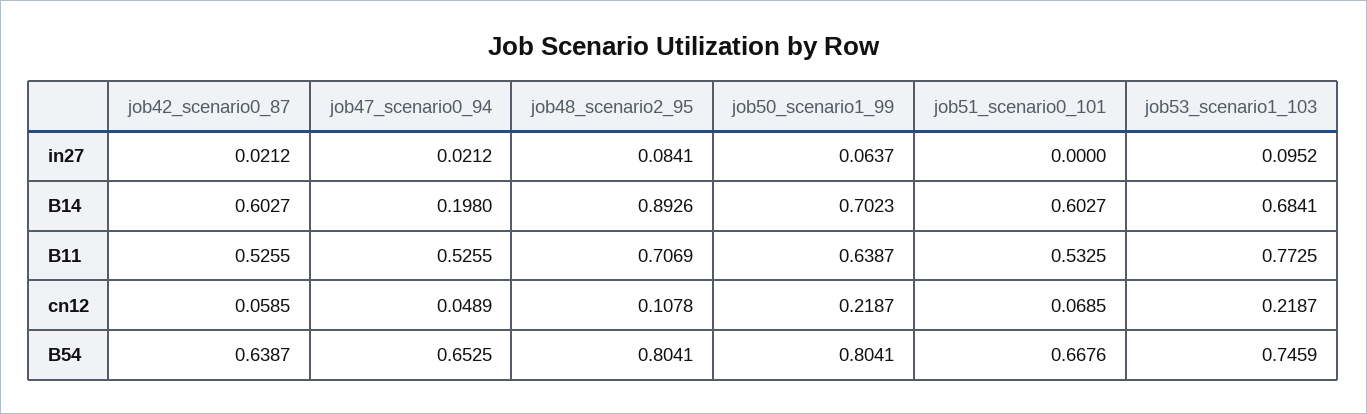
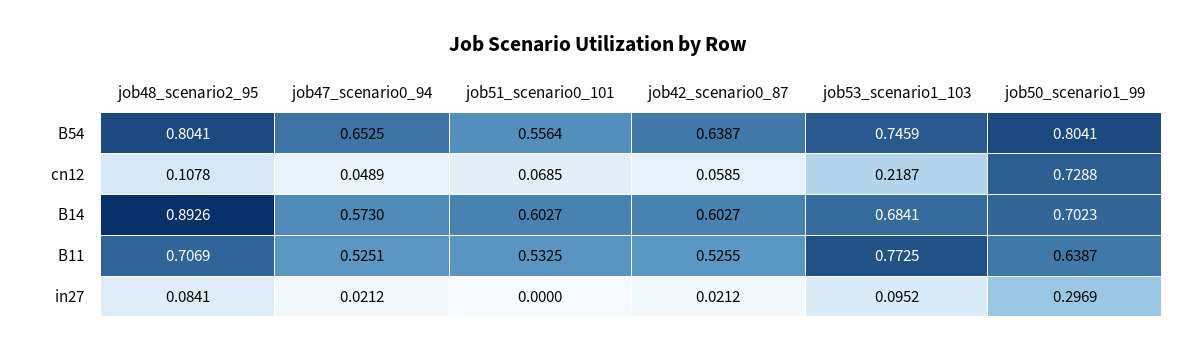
job50_scenario1_99, in27: 0.0637 -> 0.2969
job47_scenario0_94, B14: 0.198 -> 0.573
job47_scenario0_94, B11: 0.5255 -> 0.5251
job50_scenario1_99, cn12: 0.2187 -> 0.7288
job51_scenario0_101, B54: 0.6676 -> 0.5564

